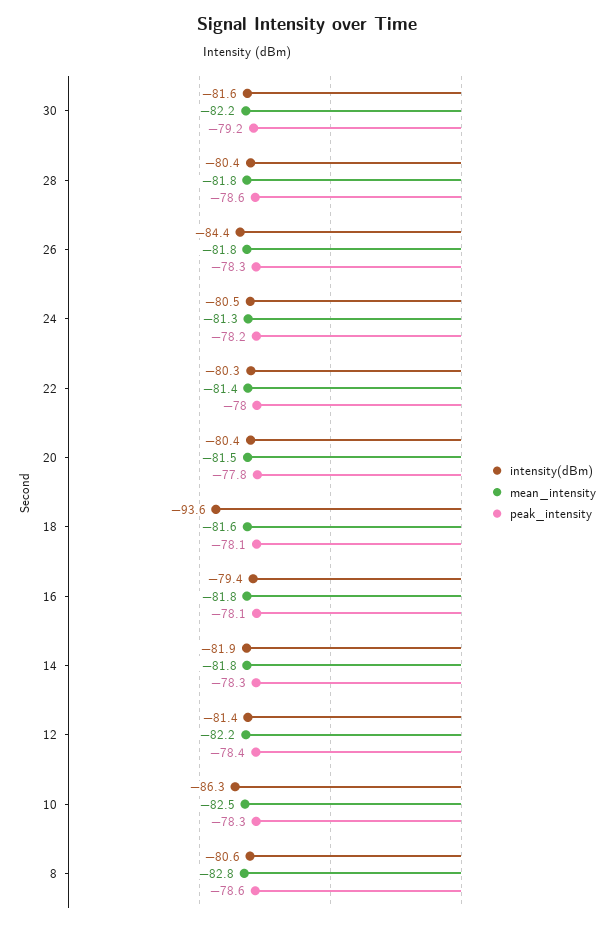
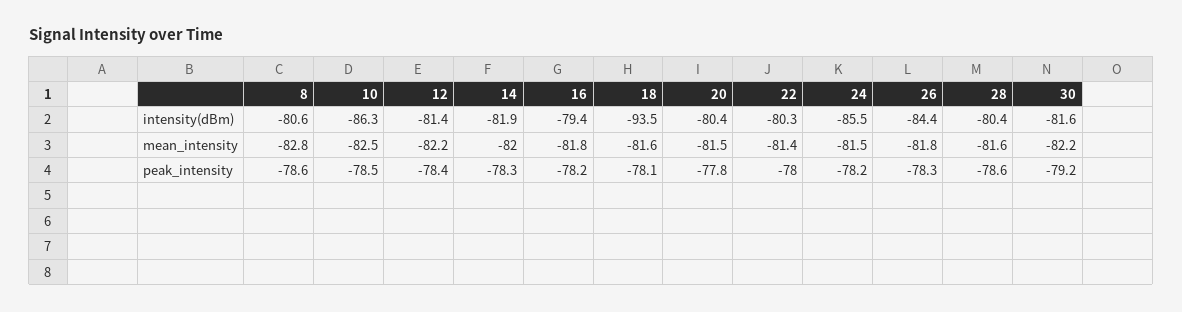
mean_intensity, 28: -81.8 -> -81.6
intensity(dBm), 24: -80.5 -> -85.5
mean_intensity, 24: -81.3 -> -81.5
intensity(dBm), 18: -93.6 -> -93.5
peak_intensity, 16: -78.1 -> -78.2
mean_intensity, 14: -81.8 -> -82
peak_intensity, 10: -78.3 -> -78.5

